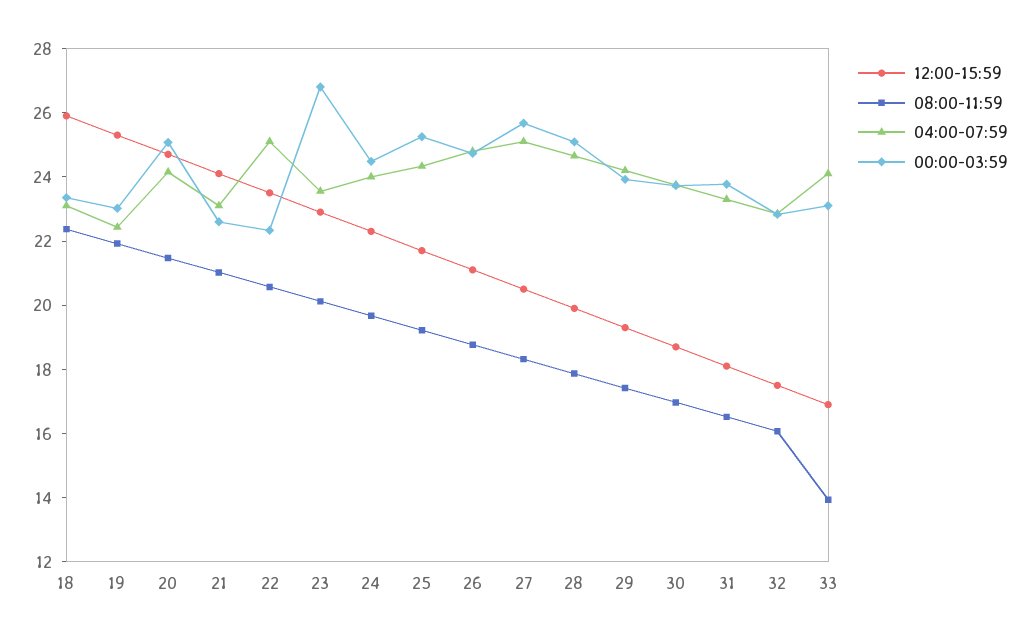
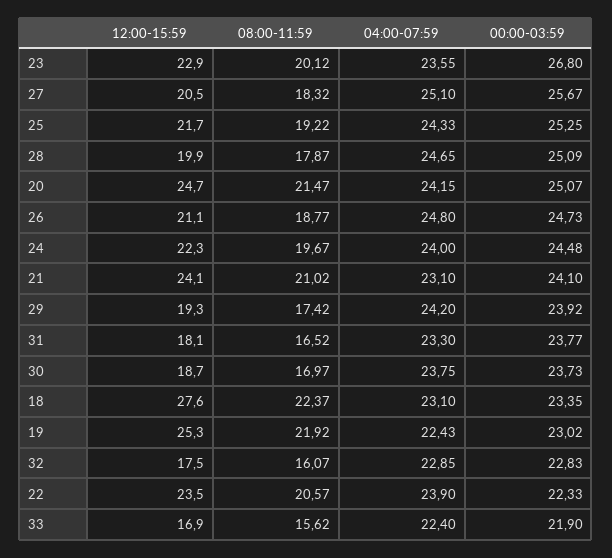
12:00-15:59, 18: 26 -> 27.6
00:00-03:59, 21: 22.5 -> 24.1
04:00-07:59, 22: 25 -> 23.9
08:00-11:59, 33: 14 -> 15.62
04:00-07:59, 33: 24 -> 22.4
00:00-03:59, 33: 23 -> 21.9

